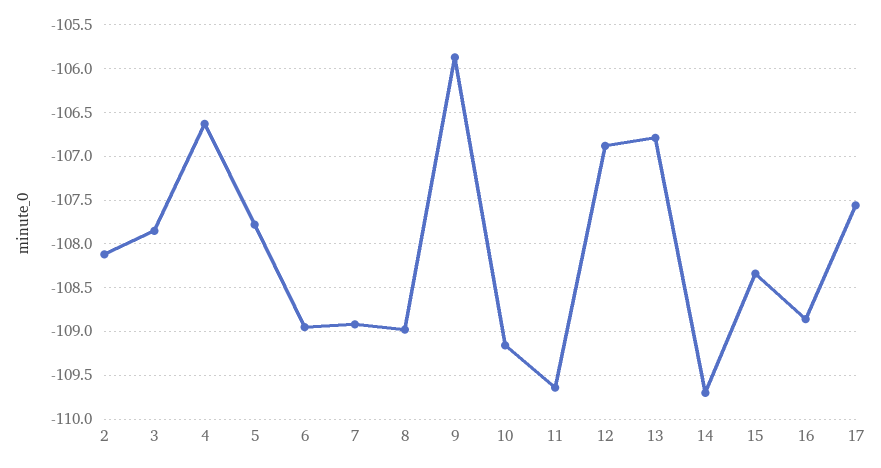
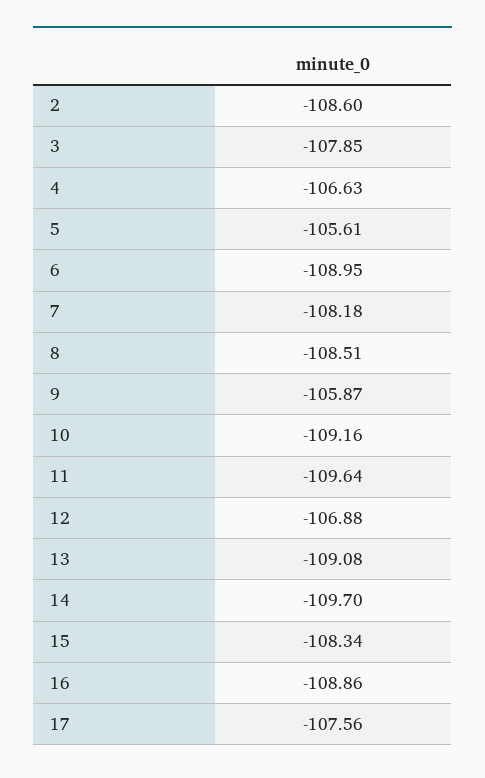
2: -108.1 -> -108.6
5: -107.8 -> -105.61
7: -108.9 -> -108.18
8: -109 -> -108.51
13: -106.8 -> -109.08

